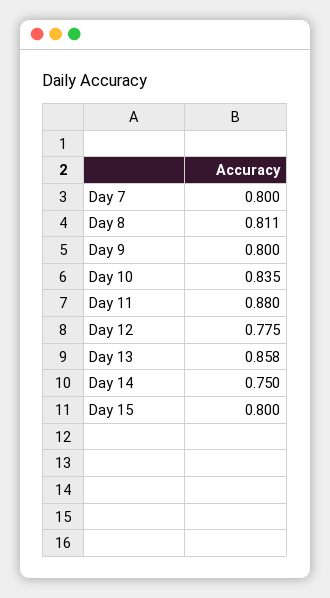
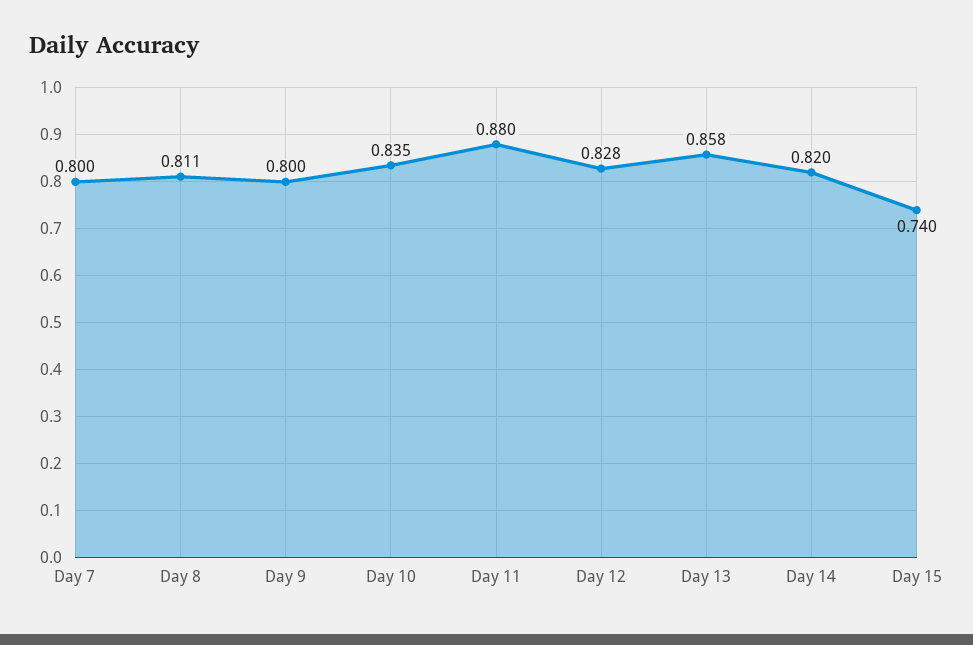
Day 12: 0.775 -> 0.828
Day 14: 0.75 -> 0.82
Day 15: 0.8 -> 0.74

